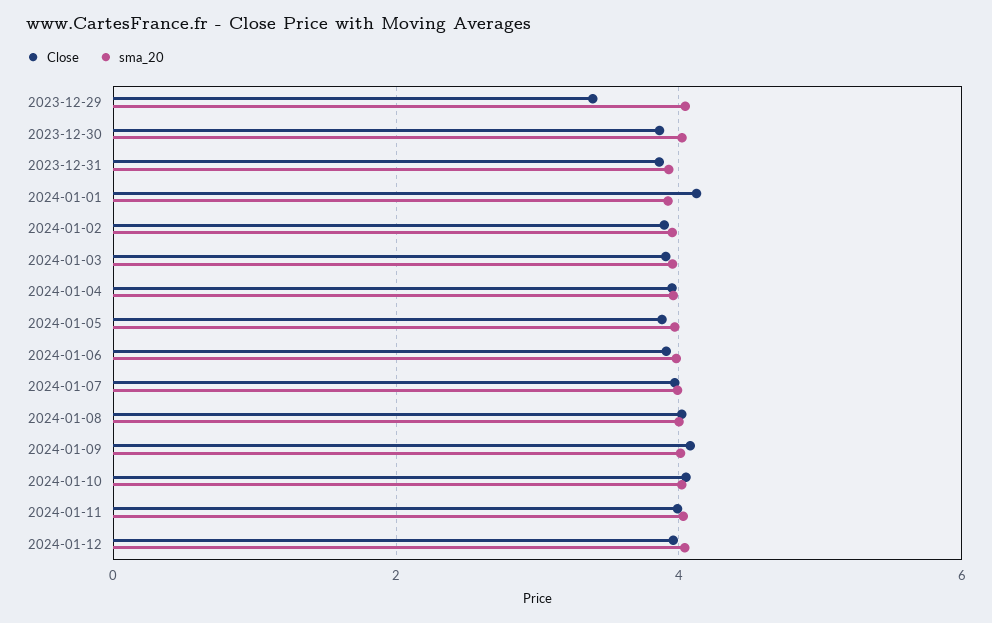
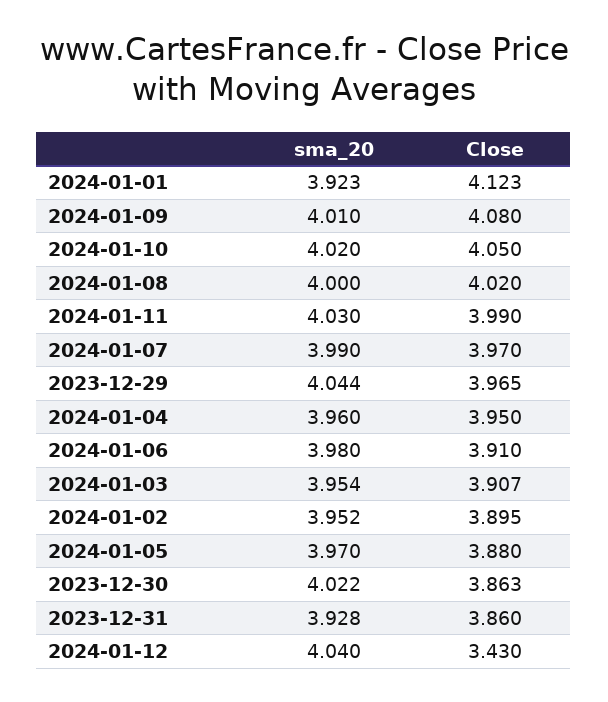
Close, 2023-12-29: 3.4 -> 3.965
Close, 2024-01-12: 4 -> 3.43

